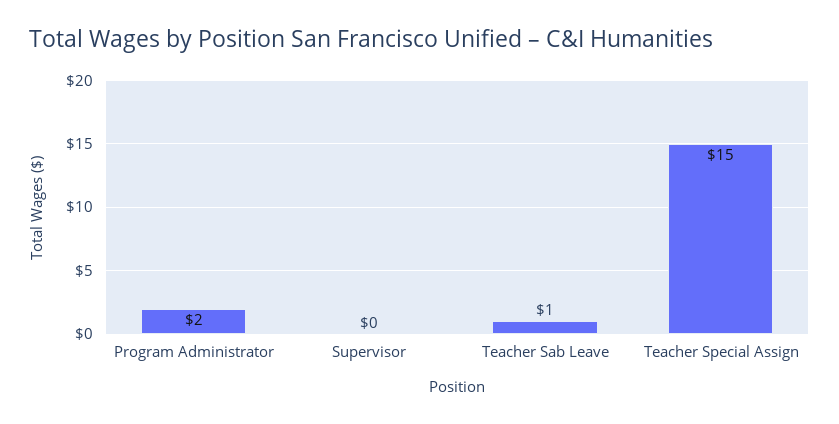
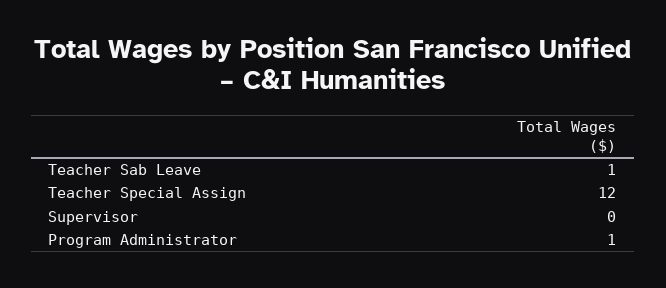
Program Administrator: 2 -> 1
Teacher Special Assign: 15 -> 12

